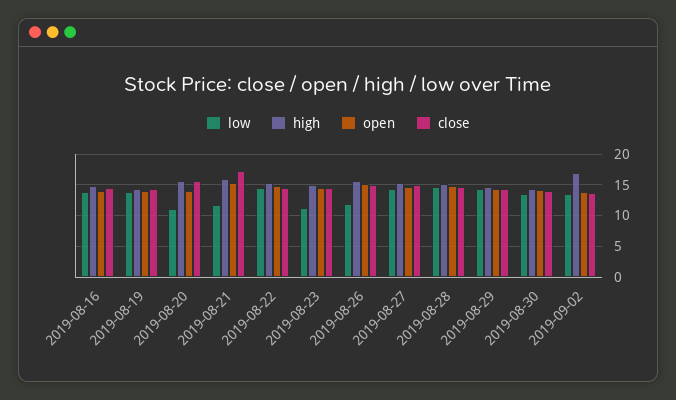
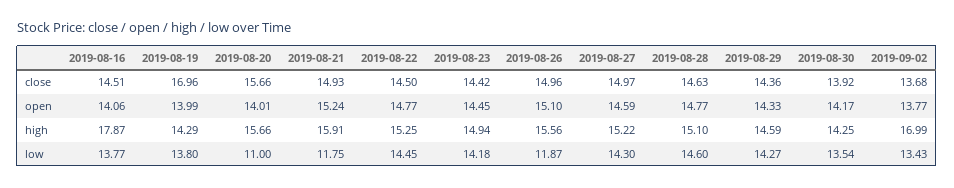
high, 2019-08-16: 15 -> 17.87
close, 2019-08-19: 14 -> 16.96
close, 2019-08-21: 17 -> 14.93
low, 2019-08-23: 11 -> 14.18

